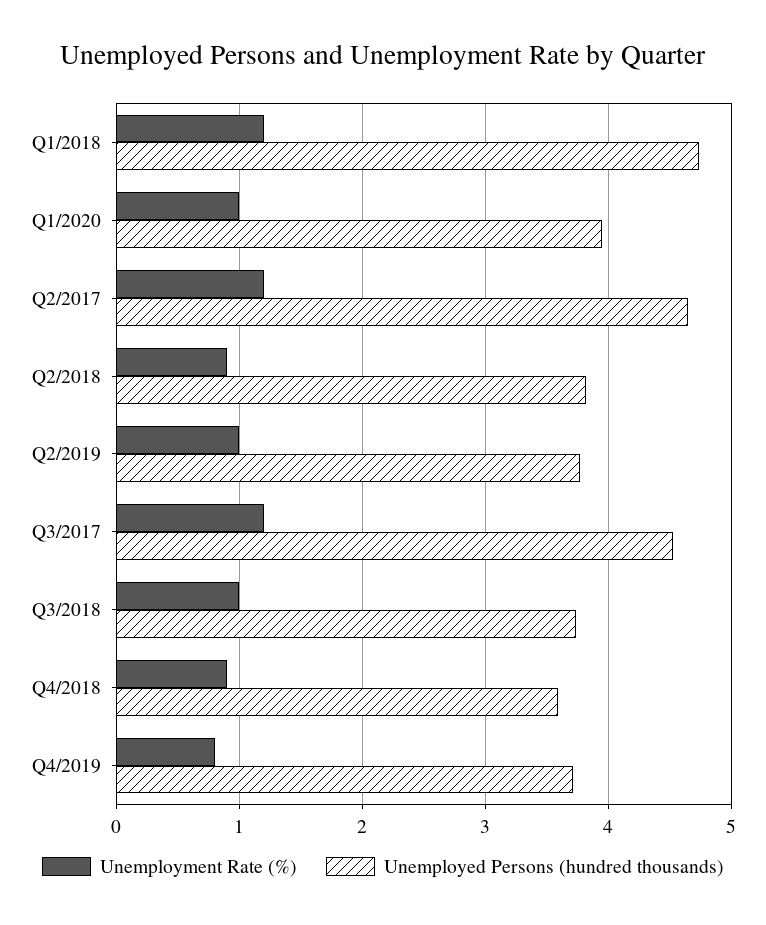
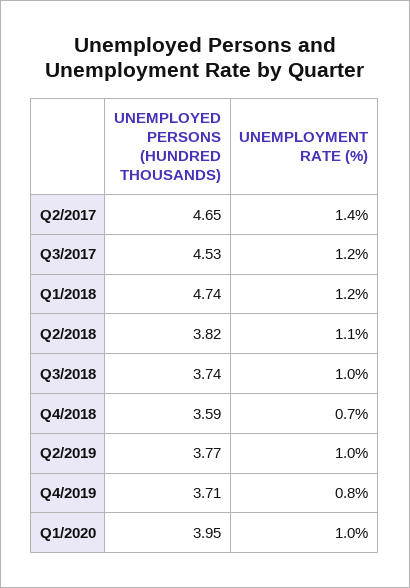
Unemployment Rate (%), Q2/2017: 1.2 -> 1.4
Unemployment Rate (%), Q2/2018: 0.9 -> 1.1
Unemployment Rate (%), Q4/2018: 0.9 -> 0.7

